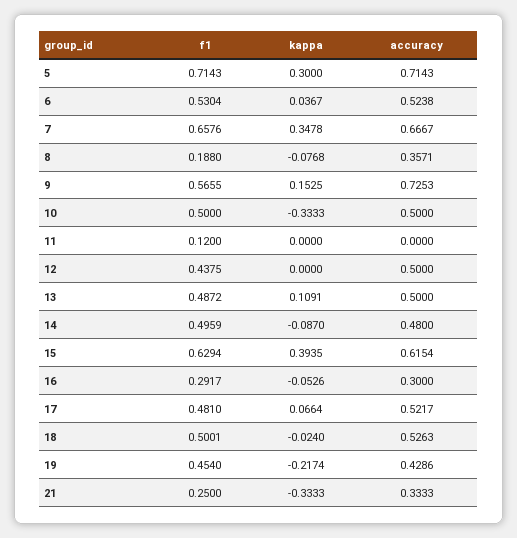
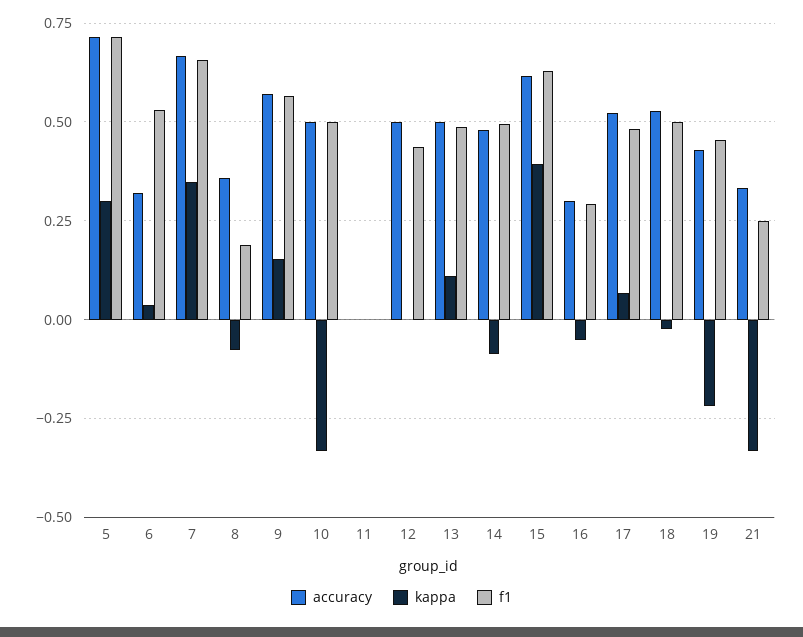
accuracy, 6: 0.5238 -> 0.325
accuracy, 9: 0.7253 -> 0.575
f1, 11: 0.12 -> 0

